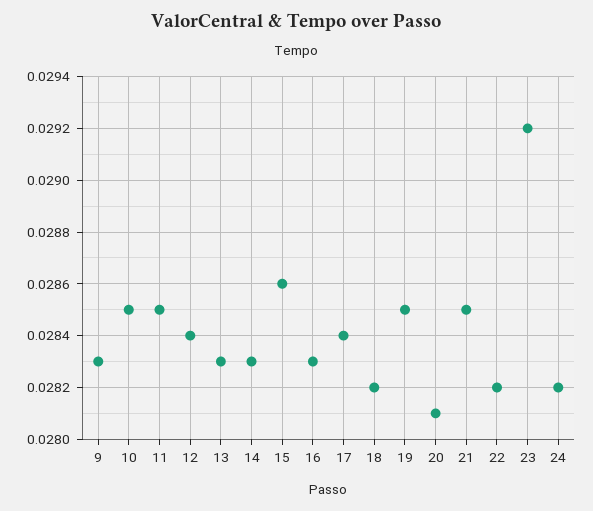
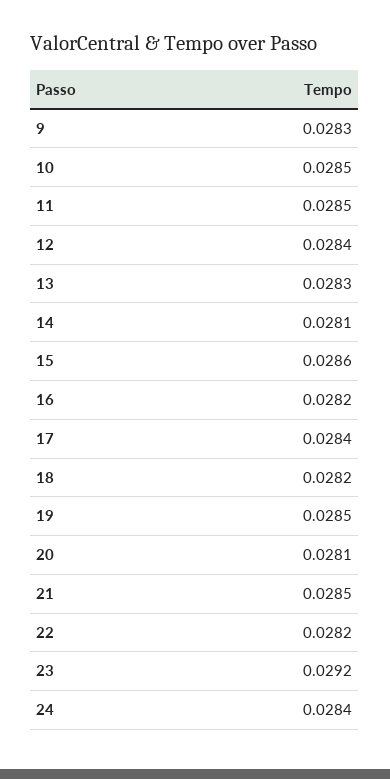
14: 0.0283 -> 0.0281
16: 0.0283 -> 0.0282
24: 0.0282 -> 0.0284

